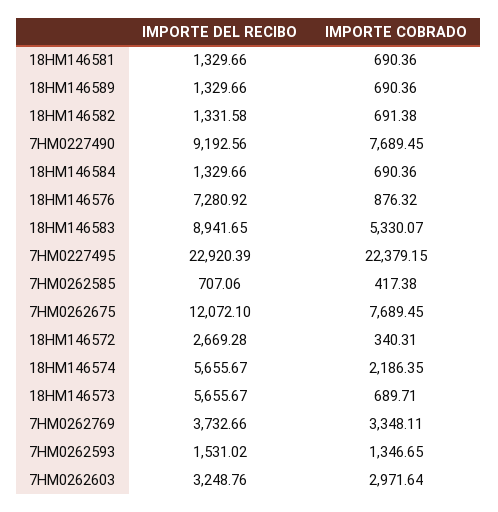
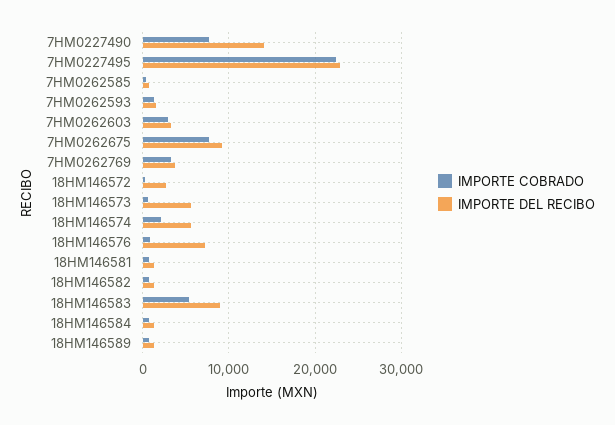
IMPORTE DEL RECIBO, 7HM0227490: 9192.56 -> 14000
IMPORTE DEL RECIBO, 7HM0262675: 12072.1 -> 9000

